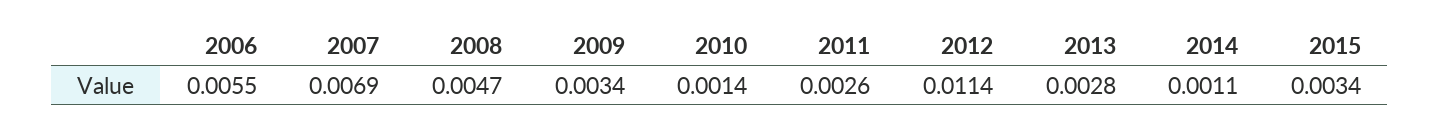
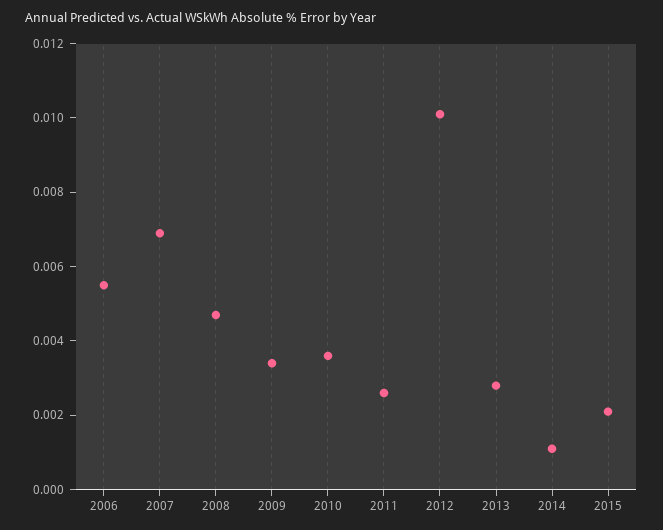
2010: 0.0014 -> 0.0035
2012: 0.0114 -> 0.01
2015: 0.0034 -> 0.002

